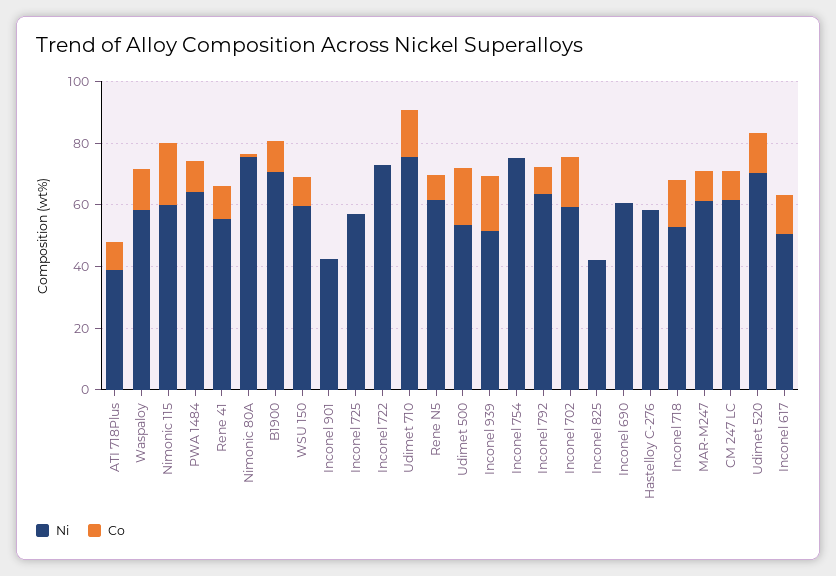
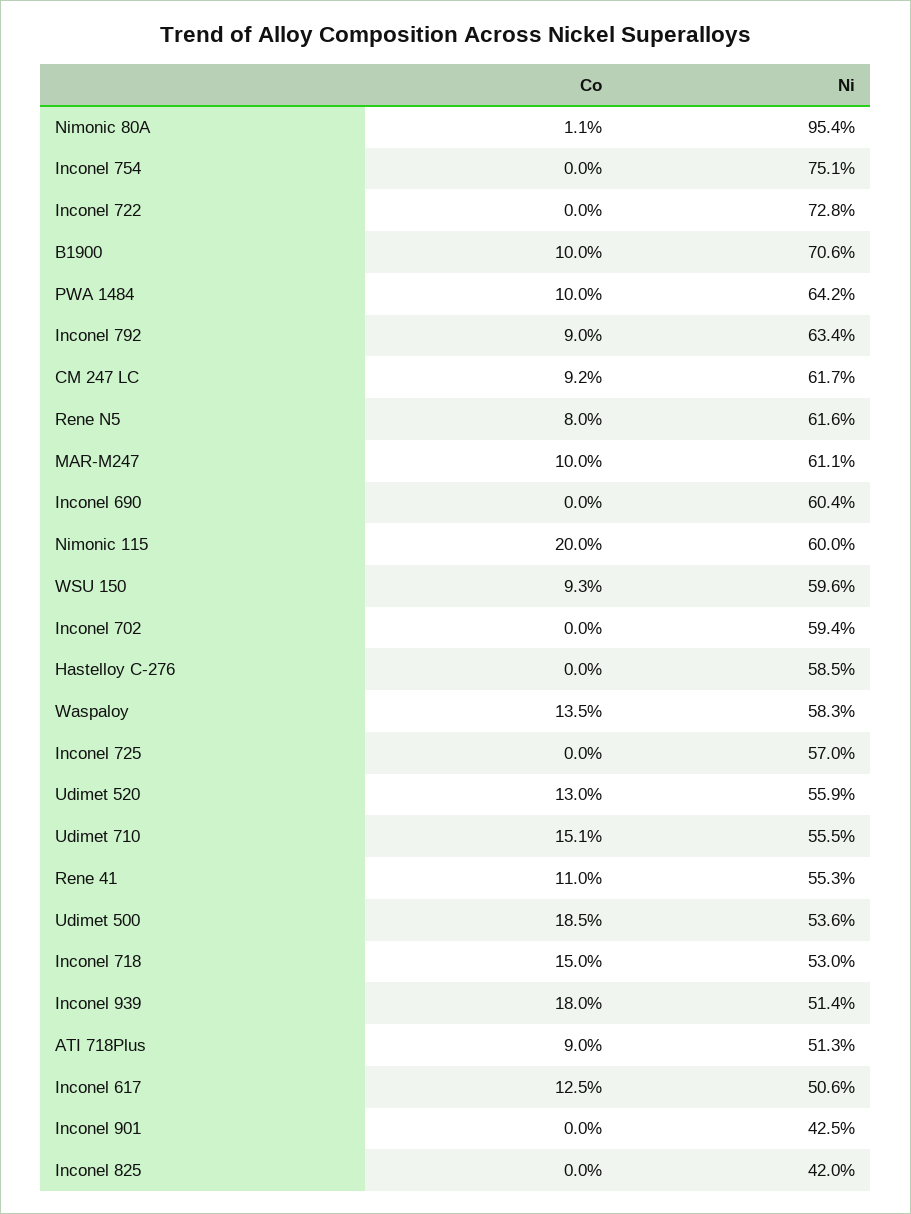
Ni, ATI 718Plus: 40 -> 51.3
Ni, Nimonic 80A: 75 -> 95.4
Ni, Udimet 710: 75 -> 55.5
Co, Inconel 702: 15 -> 0
Ni, Udimet 520: 70 -> 55.9

